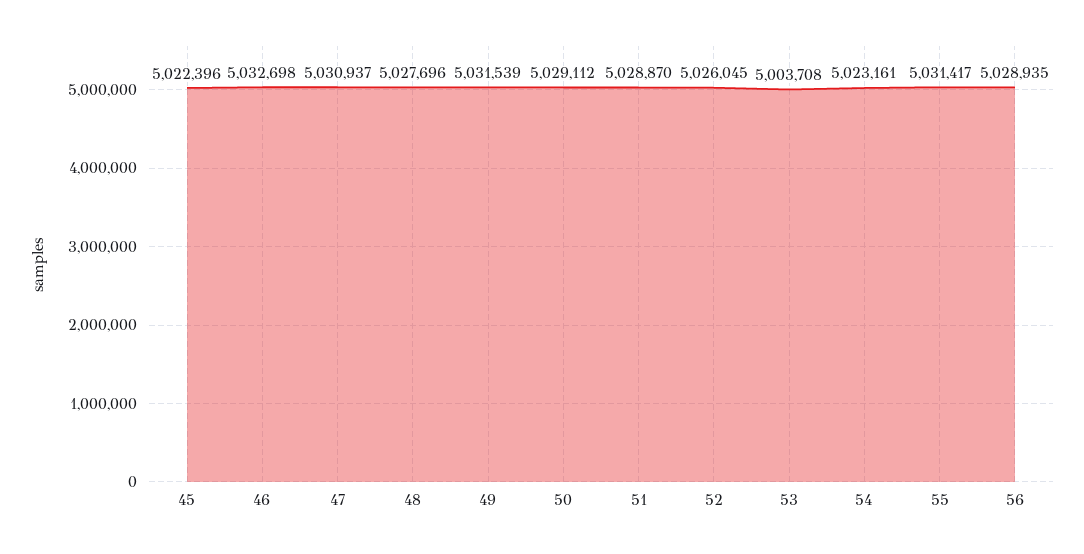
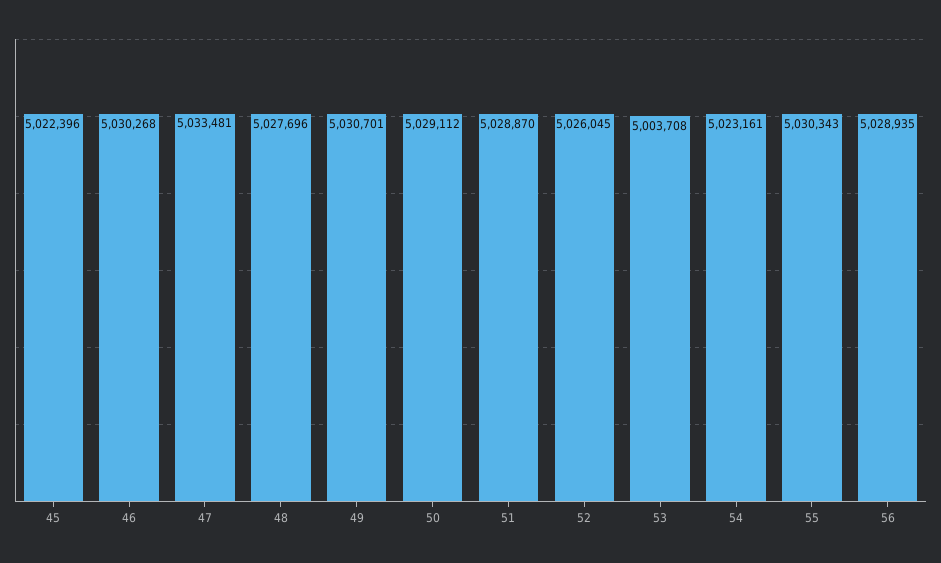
46: 5032698 -> 5030268
47: 5030937 -> 5033481
49: 5031539 -> 5030701
55: 5031417 -> 5030343

